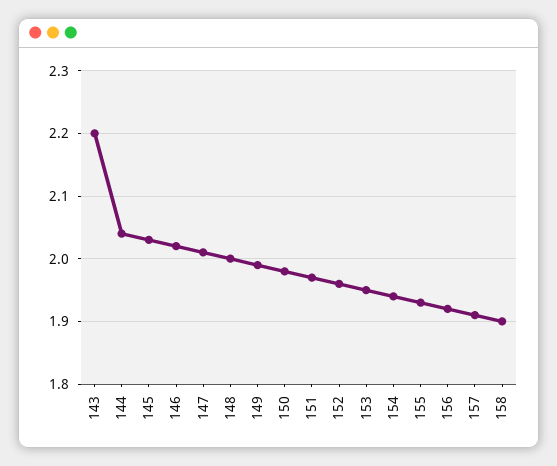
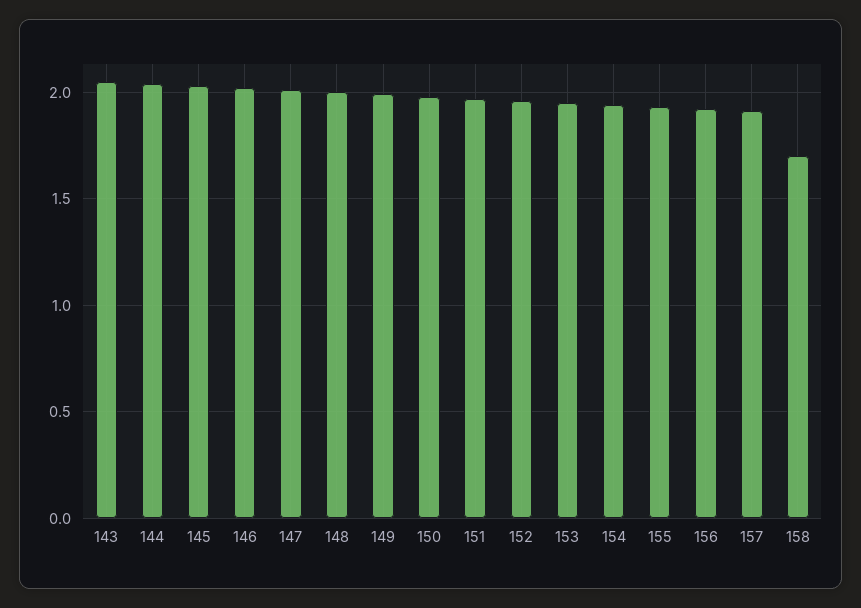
143: 2.2 -> 2.05
158: 1.9 -> 1.7

